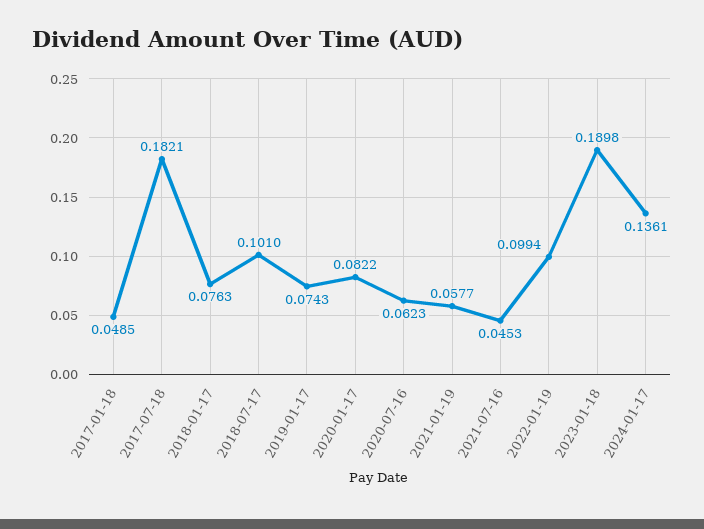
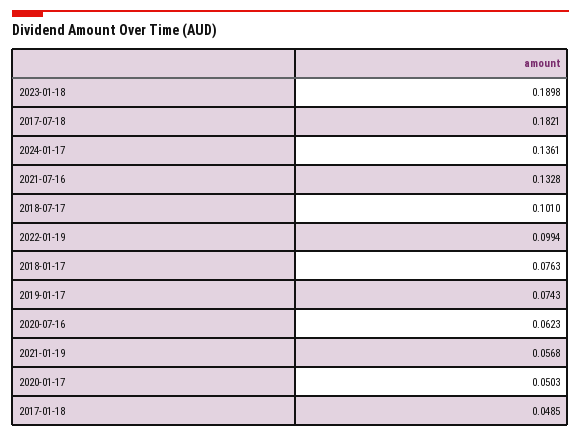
2020-01-17: 0.0822 -> 0.0503
2021-01-19: 0.0577 -> 0.0568
2021-07-16: 0.0453 -> 0.1328

